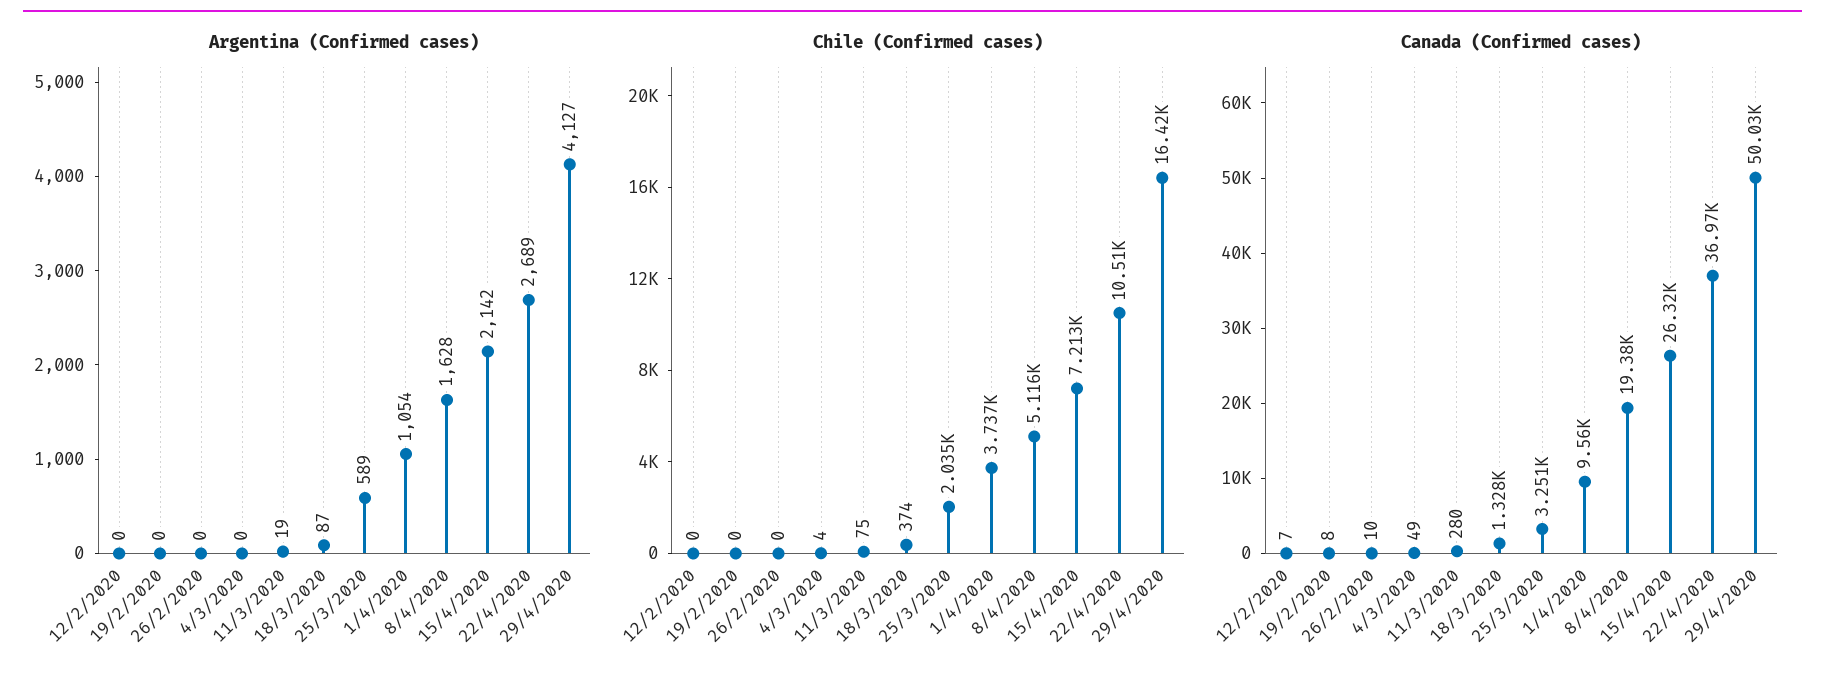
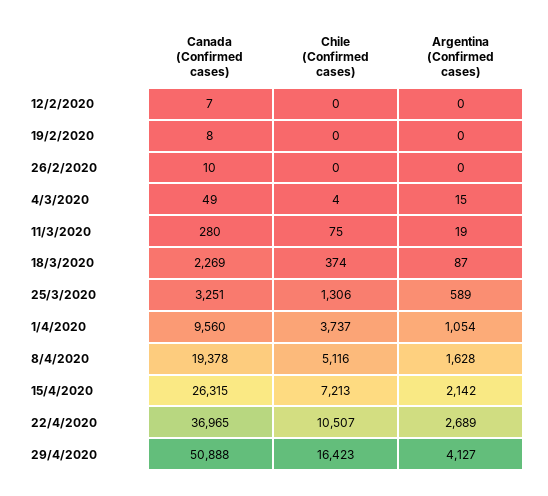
Argentina (Confirmed cases), 4/3/2020: 0 -> 15
Chile (Confirmed cases), 25/3/2020: 2035 -> 1306
Canada (Confirmed cases), 18/3/2020: 1328 -> 2269
Canada (Confirmed cases), 29/4/2020: 50030 -> 50888

